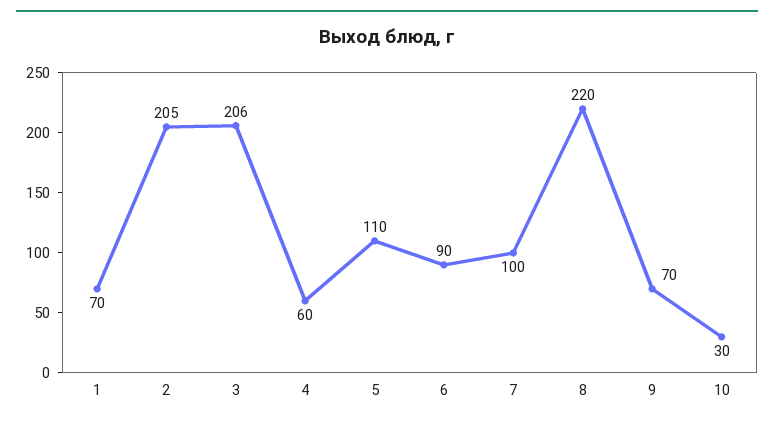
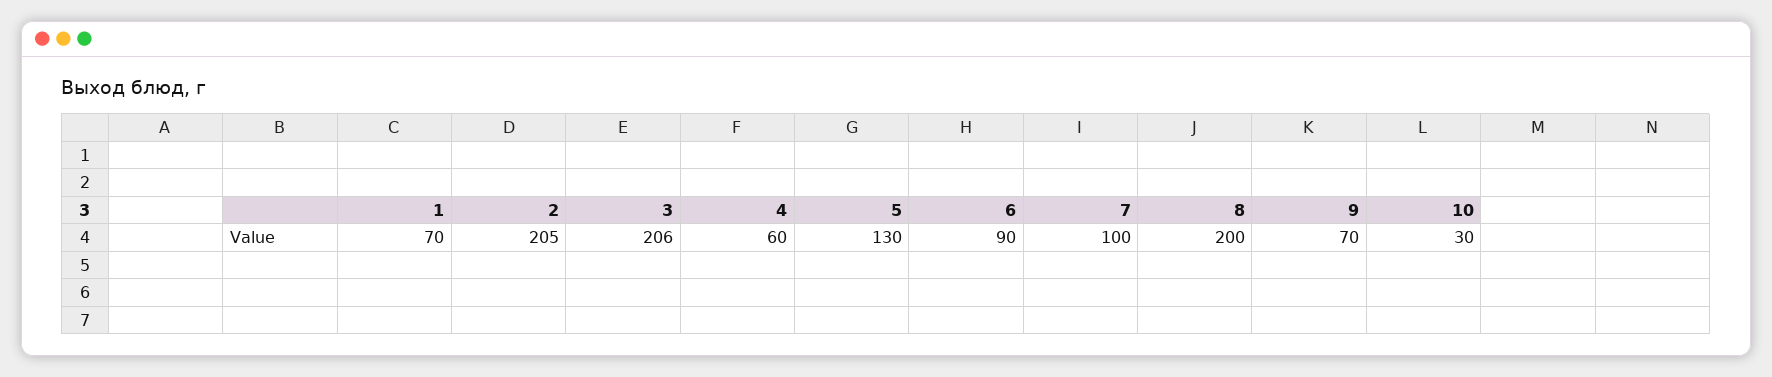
5: 110 -> 130
8: 220 -> 200

